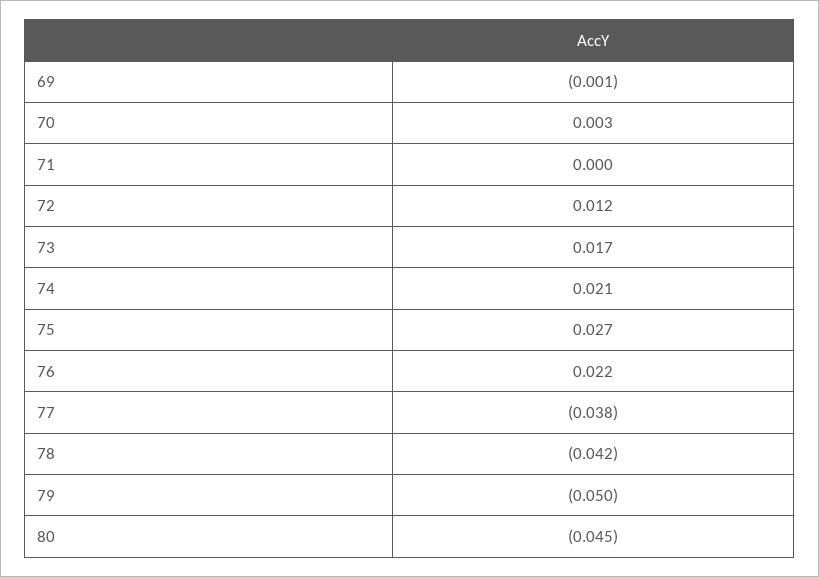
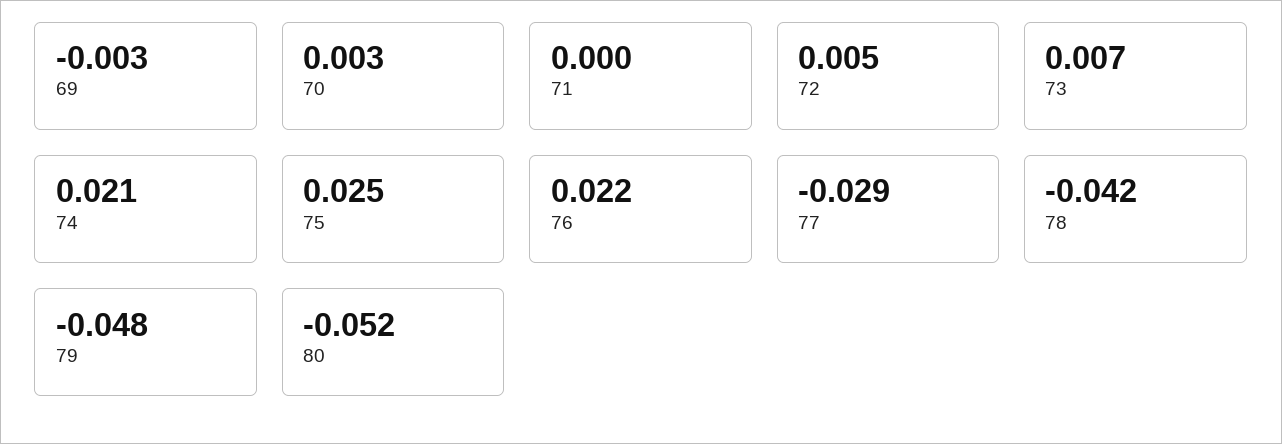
69: -0.001 -> -0.003
72: 0.012 -> 0.005
73: 0.017 -> 0.007
75: 0.027 -> 0.025
77: -0.038 -> -0.029
79: -0.05 -> -0.048
80: -0.045 -> -0.052

